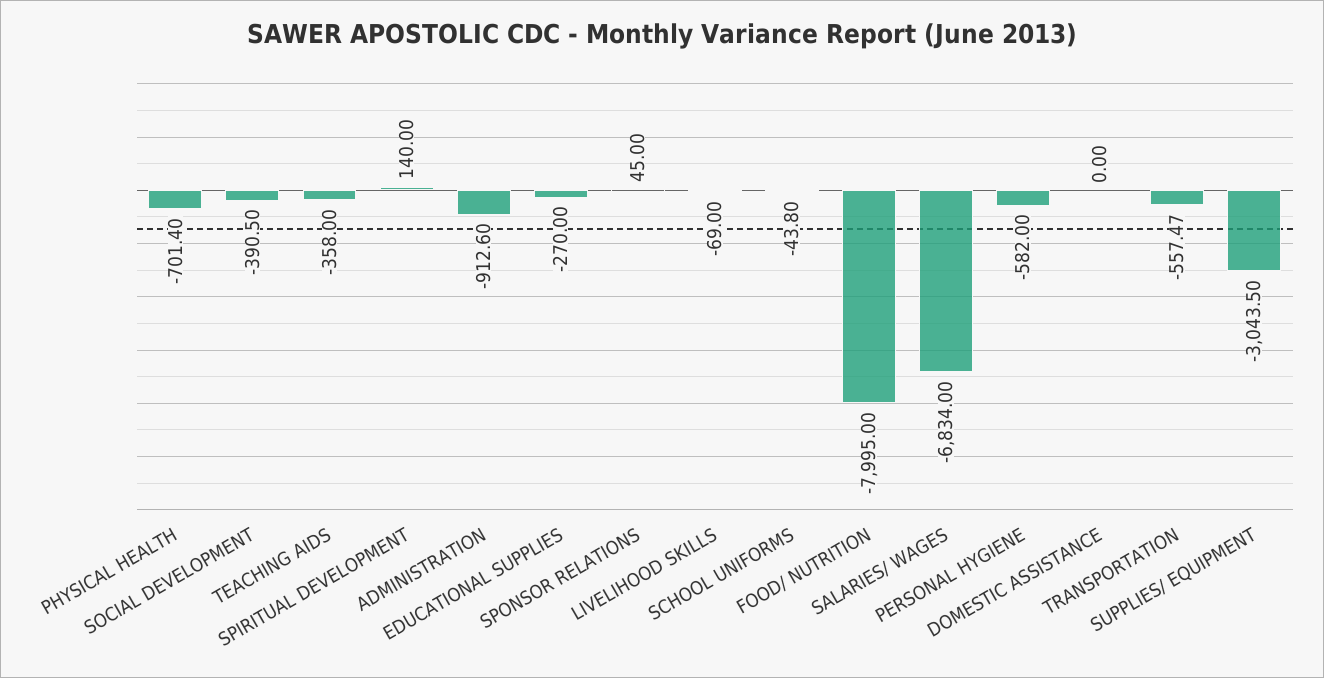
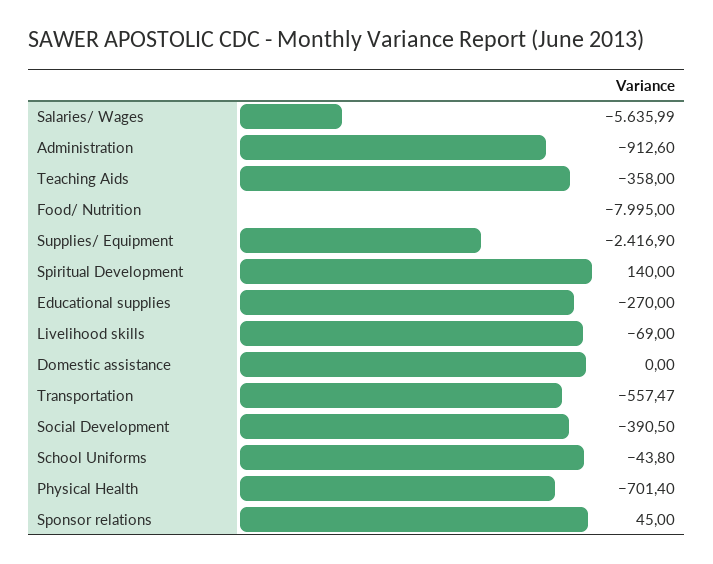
SALARIES/ WAGES: -6834 -> -5635.99
PERSONAL HYGIENE: -582 -> none
SUPPLIES/ EQUIPMENT: -3043.5 -> -2416.9

